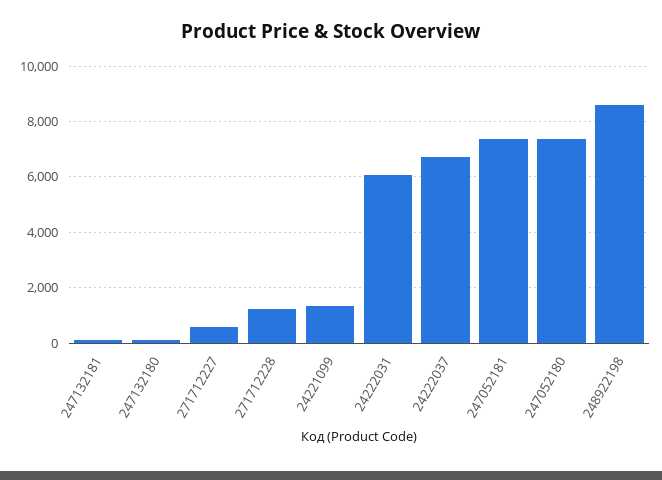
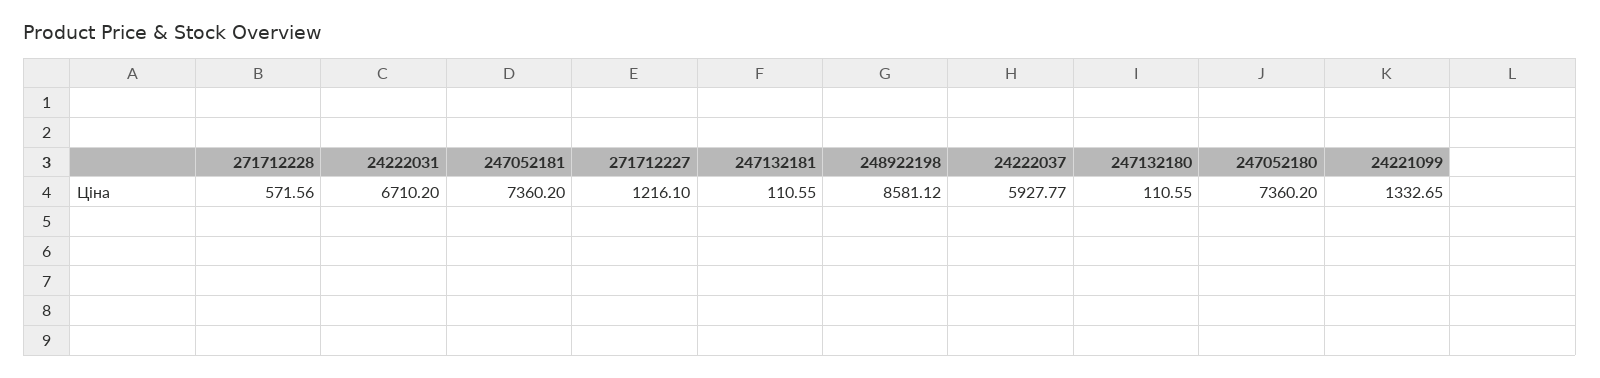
271712227: 500 -> 1216.1
271712228: 1250 -> 571.56
24222031: 6000 -> 6710.2
24222037: 6750 -> 5927.77

